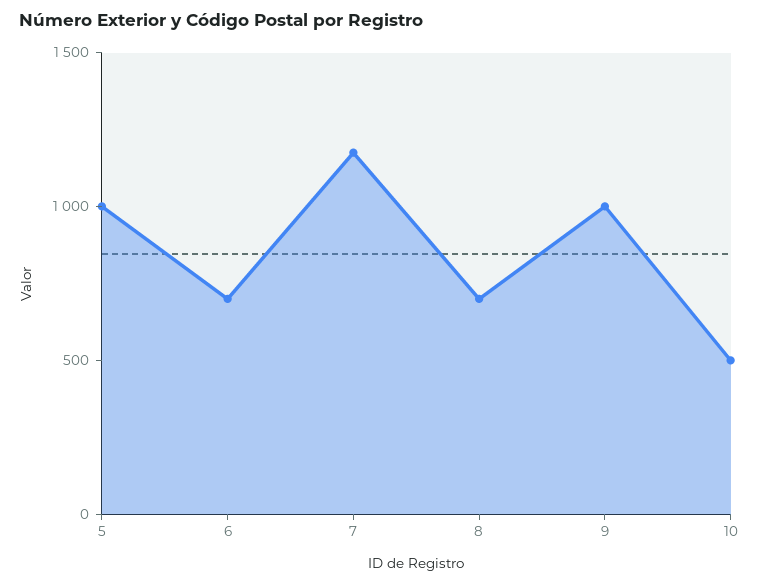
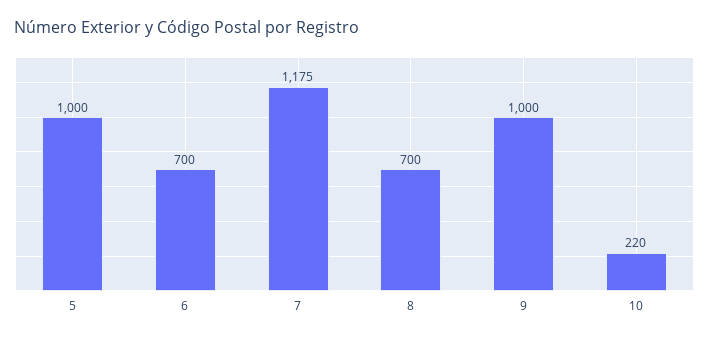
10: 500 -> 220

